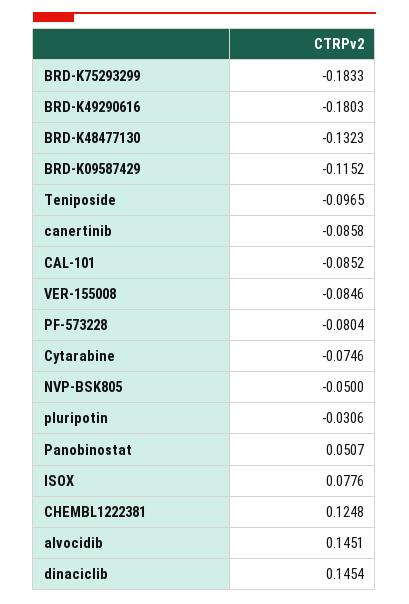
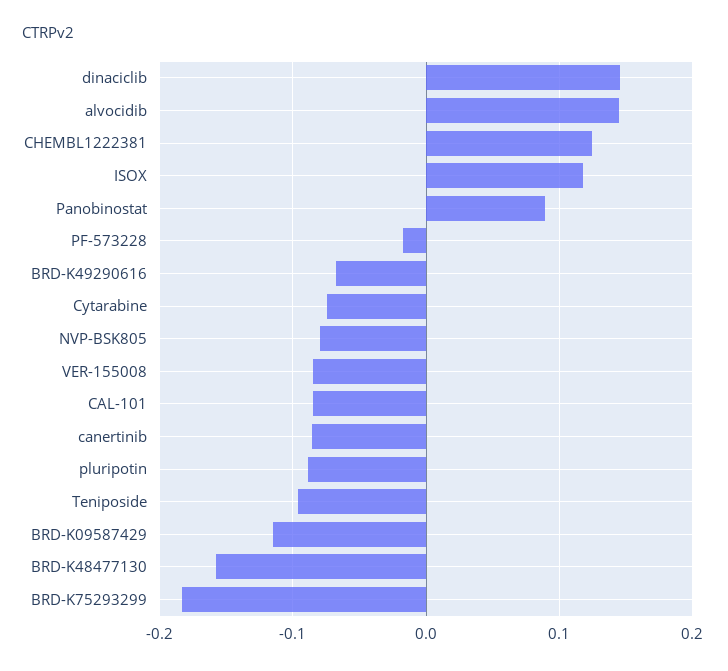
BRD-K49290616: -0.1803 -> -0.07
BRD-K48477130: -0.1323 -> -0.16
PF-573228: -0.0804 -> -0.02
NVP-BSK805: -0.05 -> -0.08
pluripotin: -0.0306 -> -0.09
Panobinostat: 0.0507 -> 0.09
ISOX: 0.0776 -> 0.12

